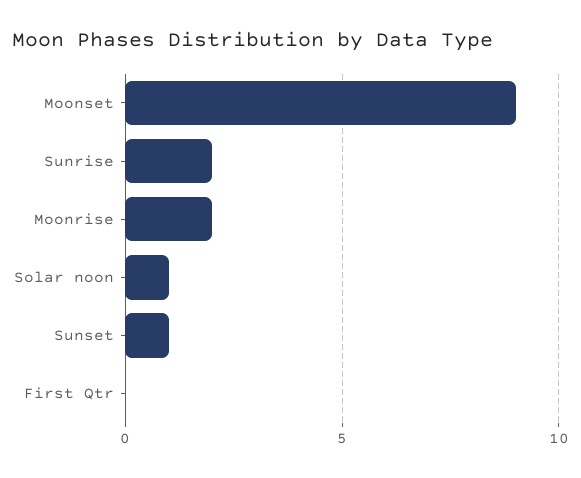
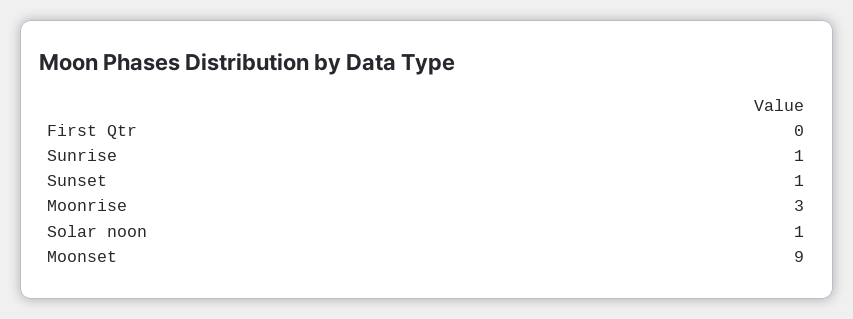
Sunrise: 2 -> 1
Moonrise: 2 -> 3

